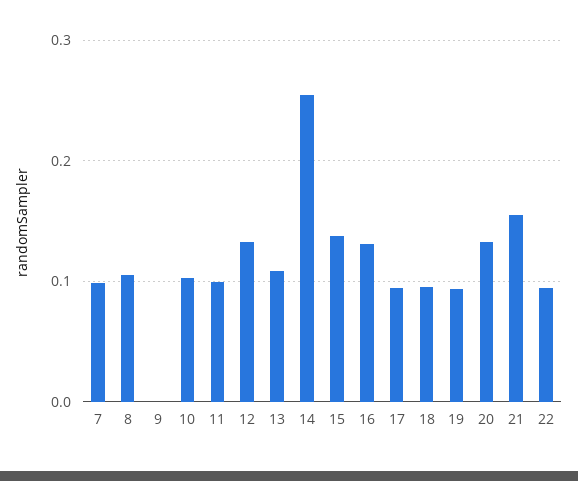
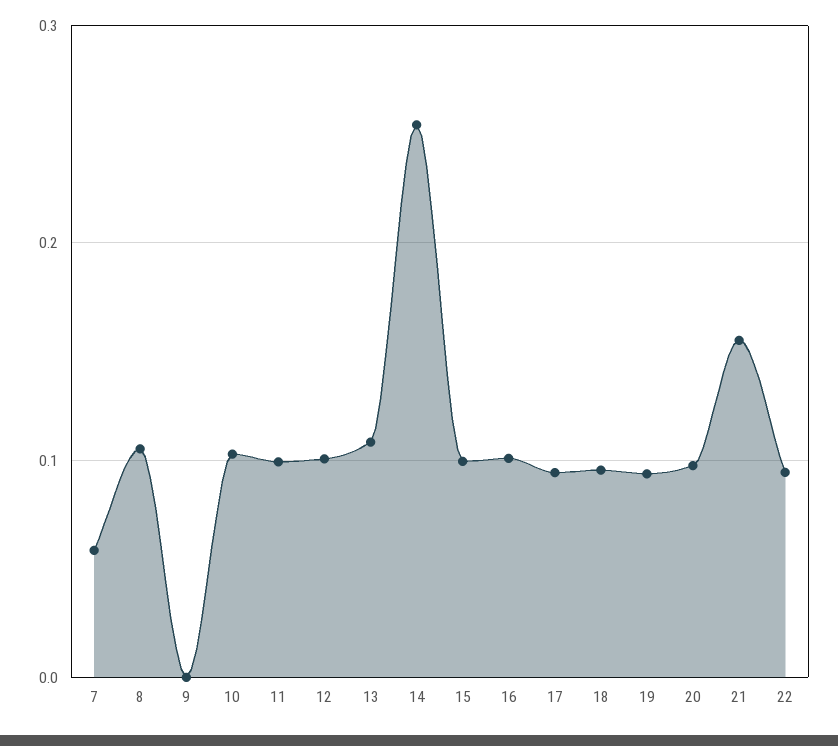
7: 0.1 -> 0.06
12: 0.13 -> 0.1
15: 0.14 -> 0.1
16: 0.13 -> 0.1
20: 0.13 -> 0.1

